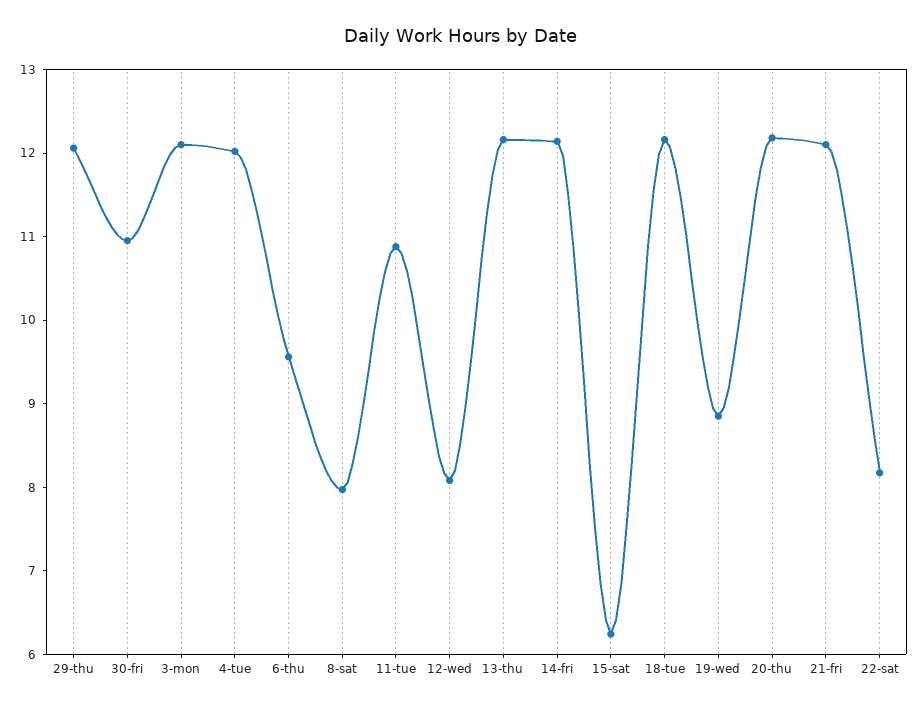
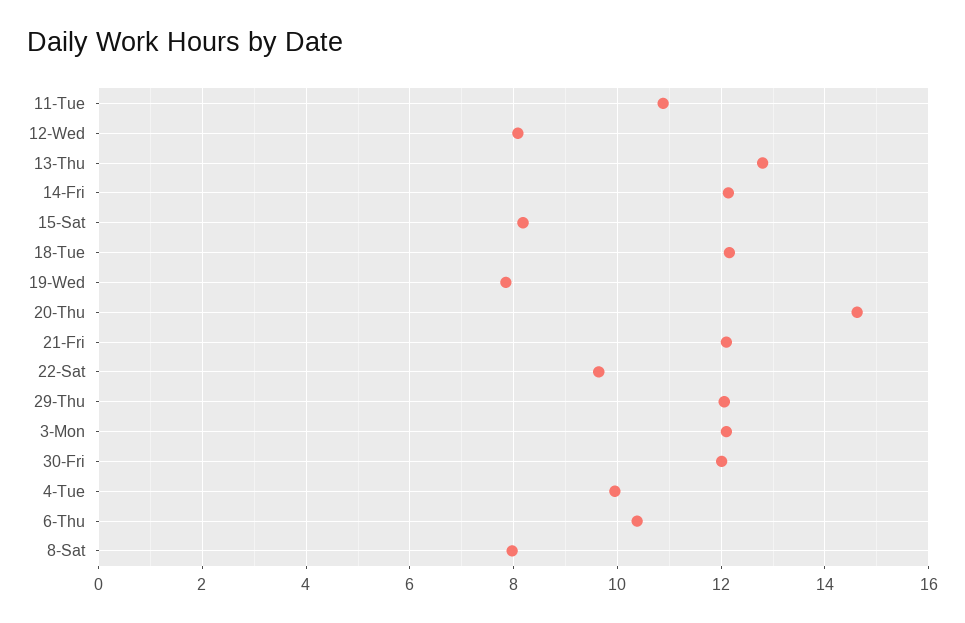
30-fri: 11 -> 12
4-tue: 12 -> 10
6-thu: 9.6 -> 10.4
13-thu: 12.2 -> 12.8
15-sat: 6.2 -> 8.2
19-wed: 8.8 -> 7.8
20-thu: 12.2 -> 14.6
22-sat: 8.2 -> 9.6

